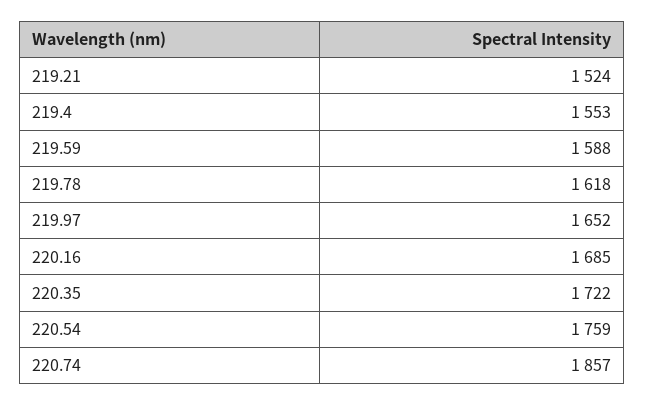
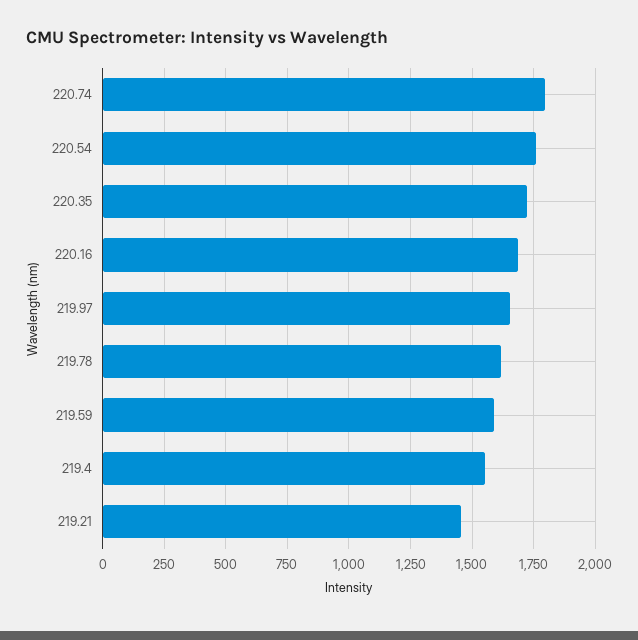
219.21: 1524 -> 1450
220.74: 1857 -> 1800

